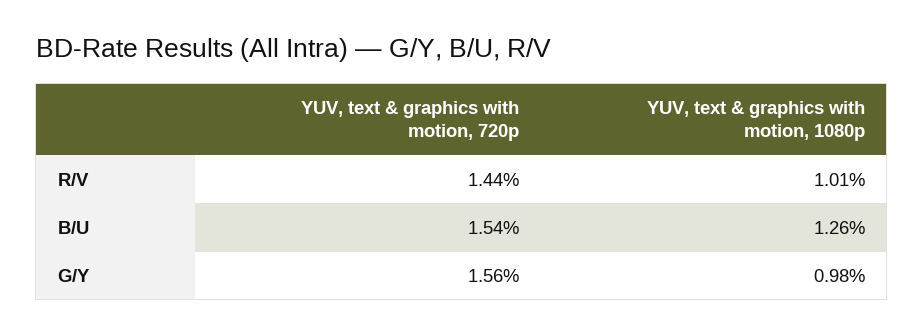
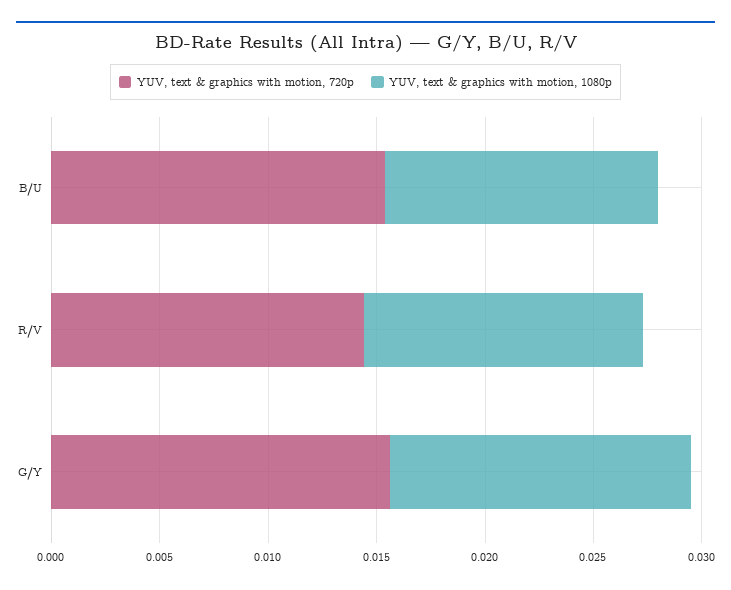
YUV, text & graphics with motion, 1080p, R/V: 0.0101 -> 0.013
YUV, text & graphics with motion, 1080p, G/Y: 0.0098 -> 0.014

